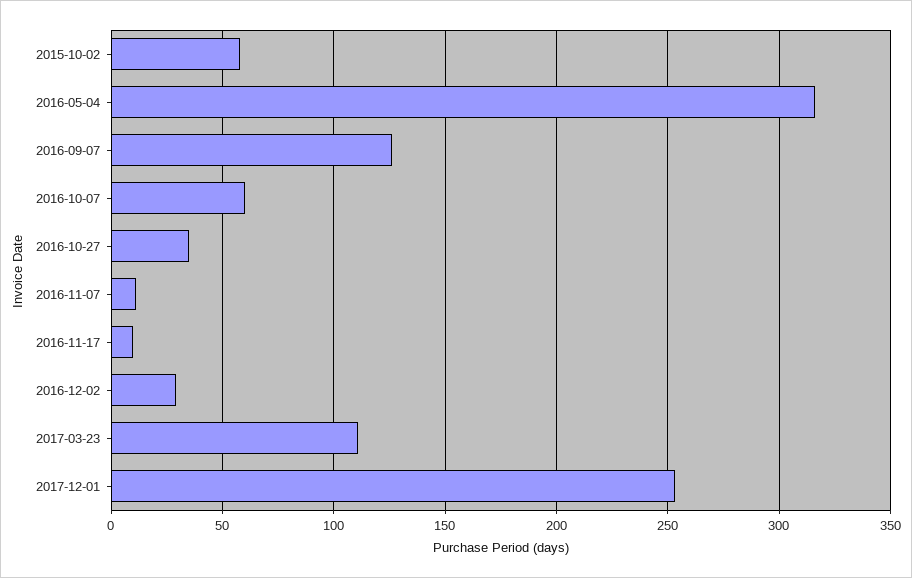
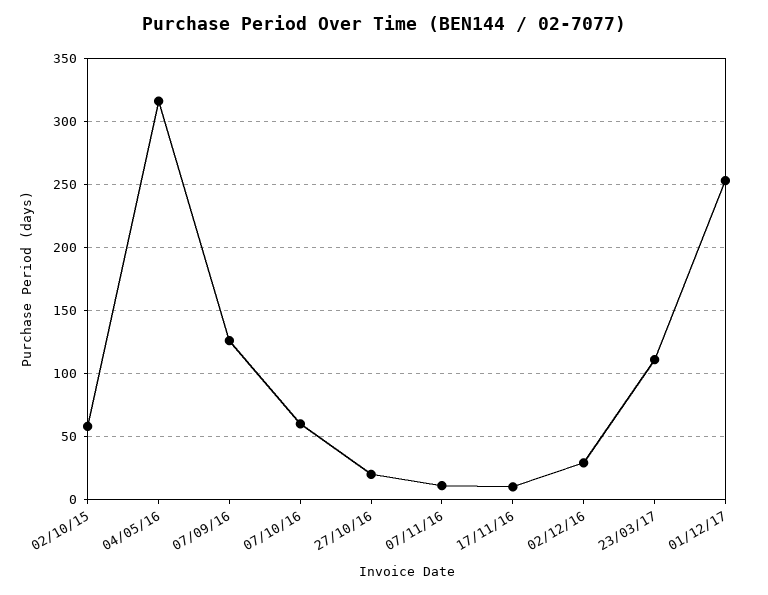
2016-10-27: 35 -> 20

